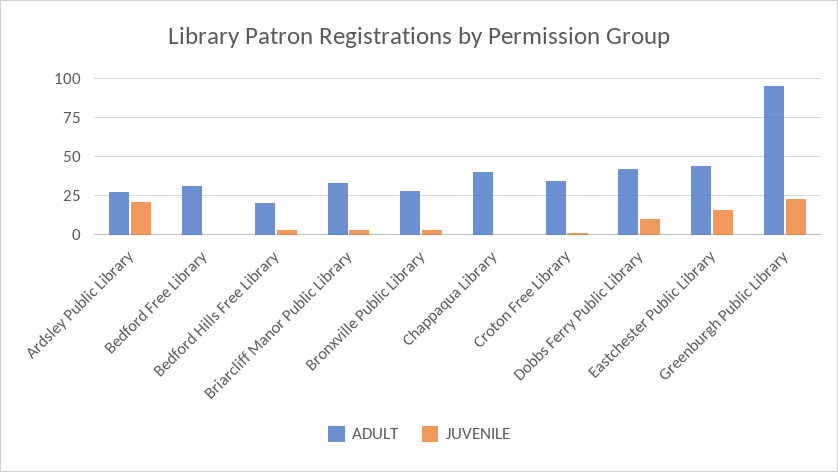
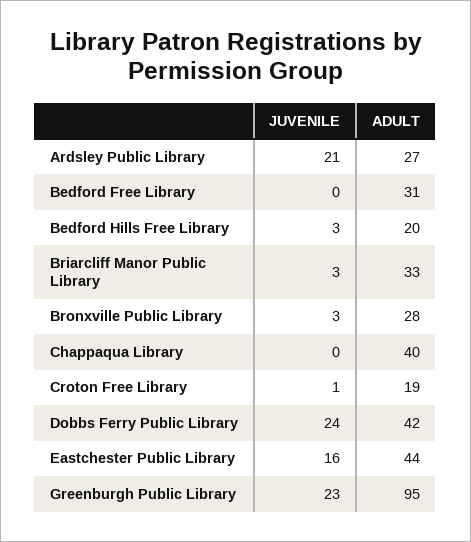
ADULT, Croton Free Library: 35 -> 19
JUVENILE, Dobbs Ferry Public Library: 10 -> 24

